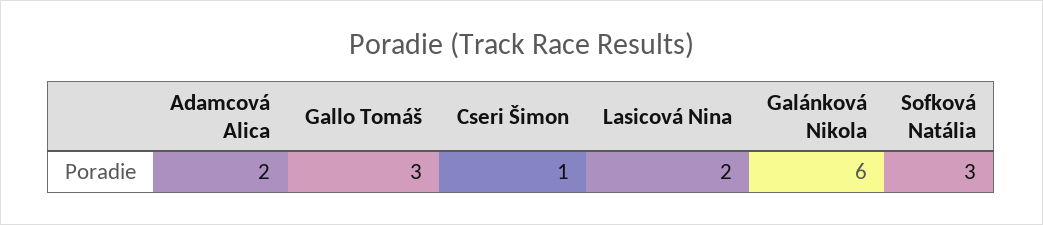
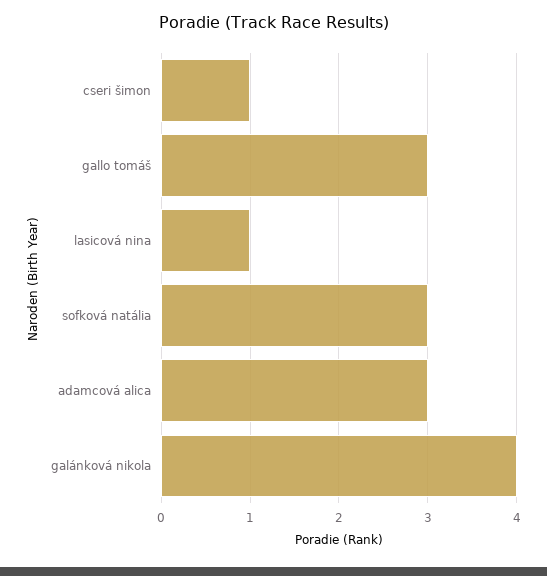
Adamcová Alica: 2 -> 3
Lasicová Nina: 2 -> 1
Galánková Nikola: 6 -> 4

